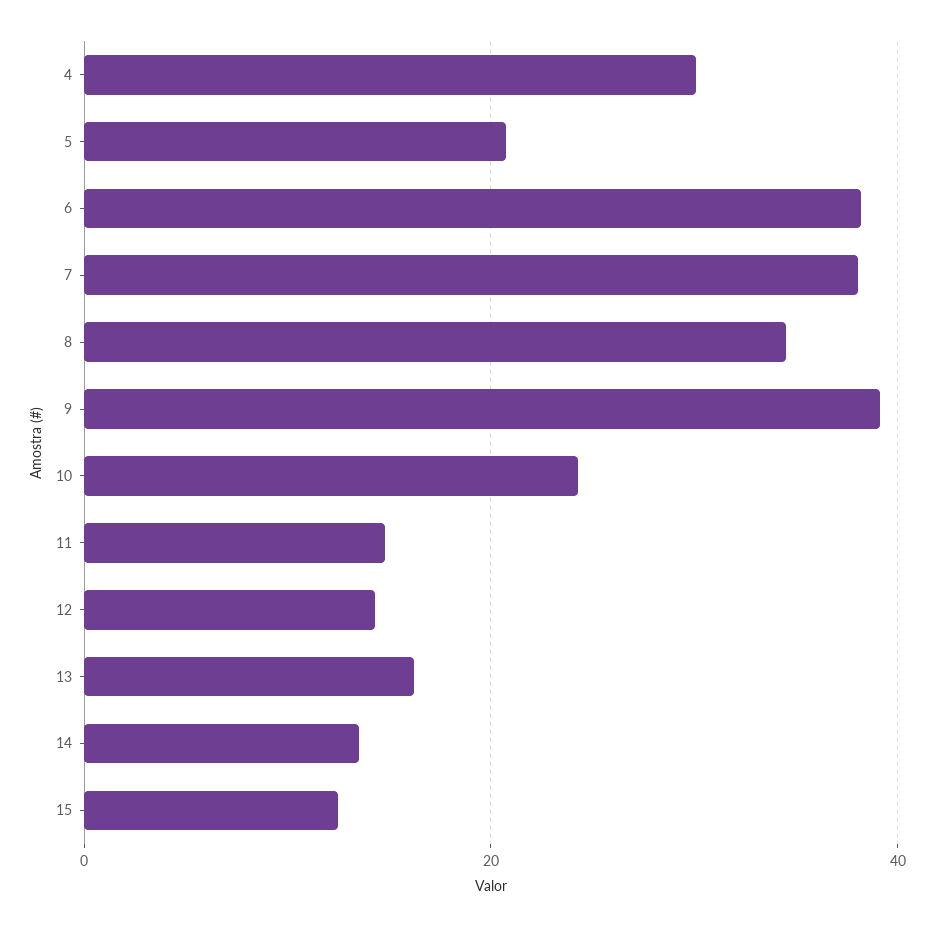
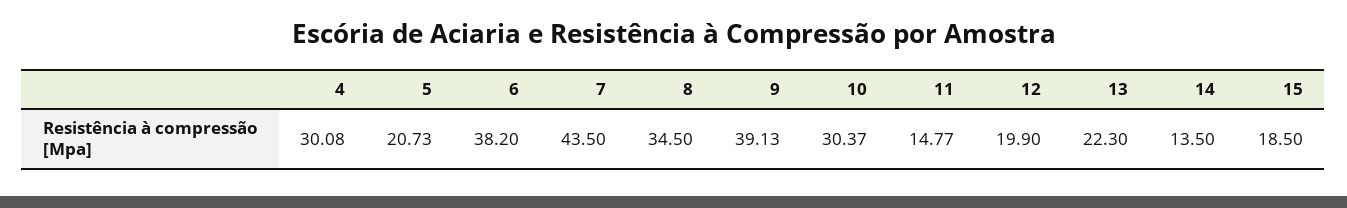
7: 38 -> 43.5
10: 24 -> 30.37
12: 14 -> 19.9
13: 16 -> 22.3
15: 12 -> 18.5

